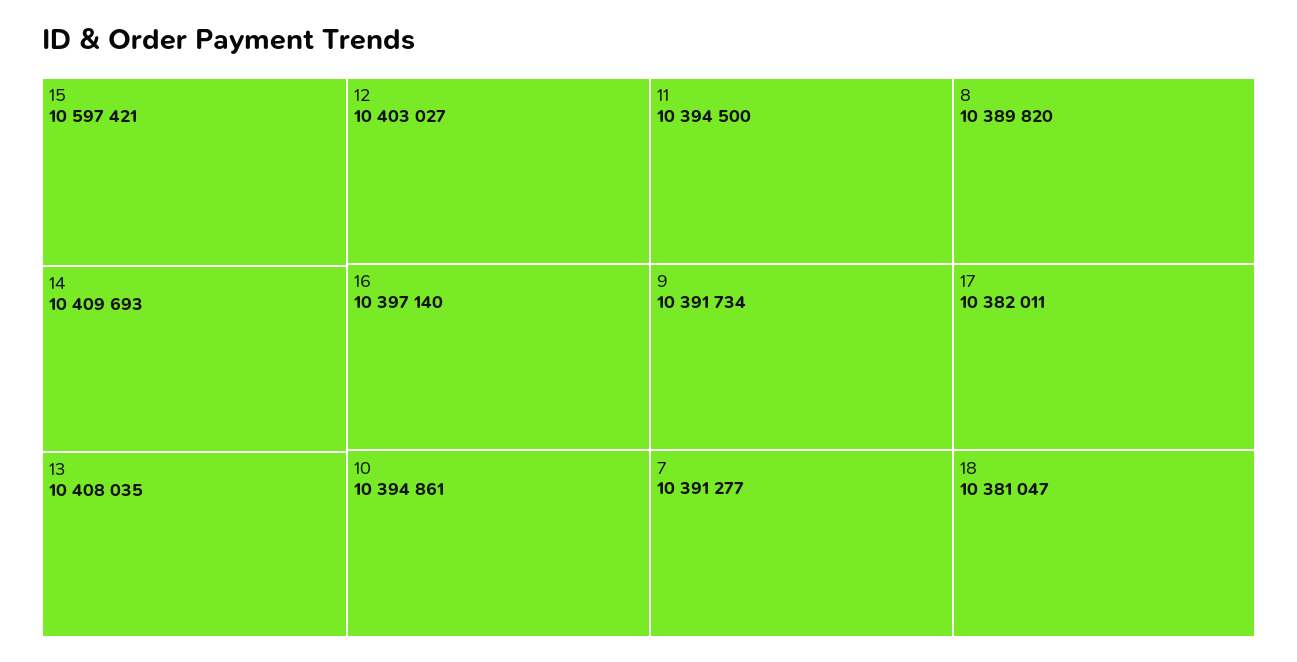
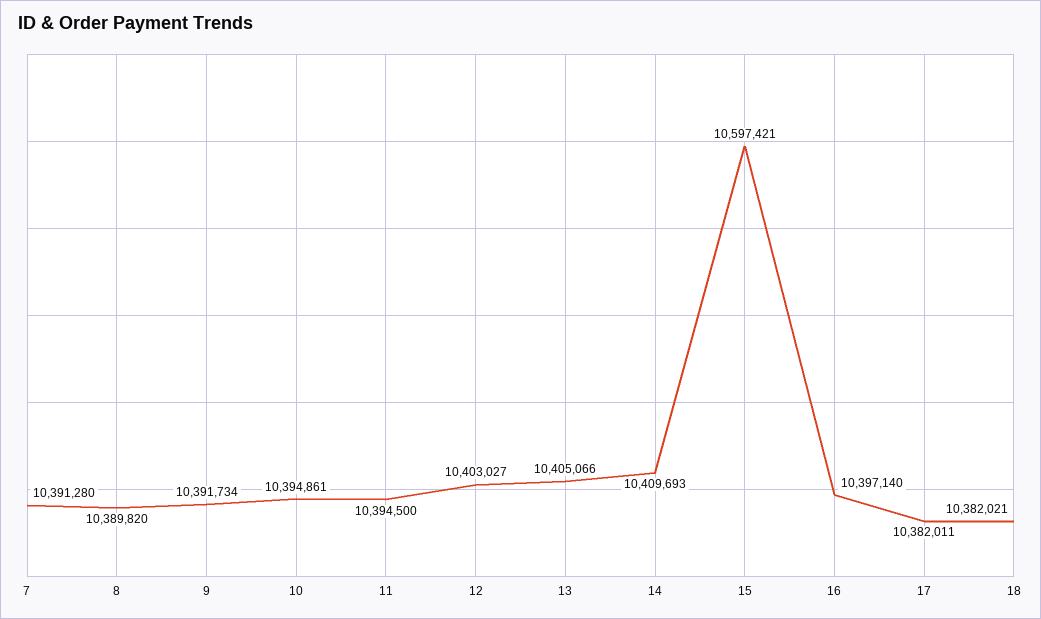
13: 10408035 -> 10405066
7: 10391277 -> 10391280
18: 10381047 -> 10382021

